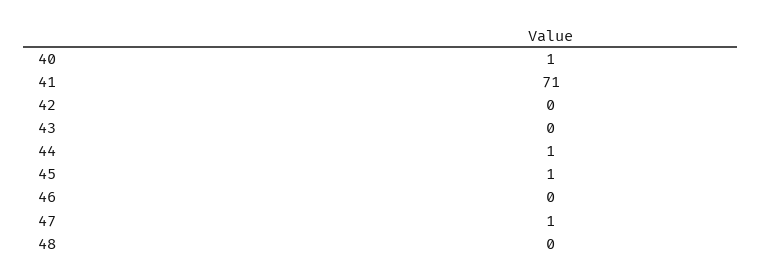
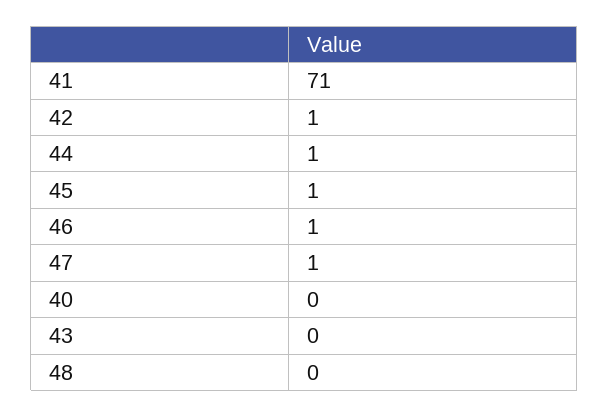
40: 1 -> 0
42: 0 -> 1
46: 0 -> 1

